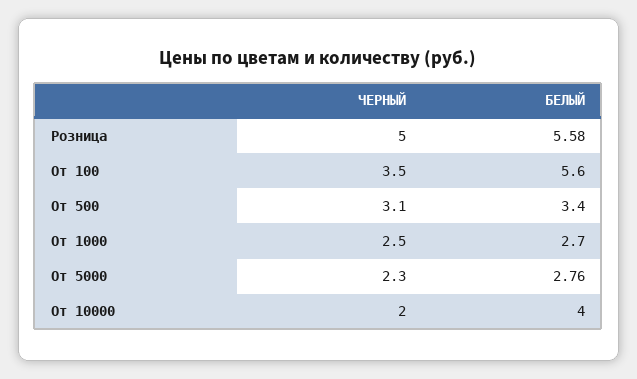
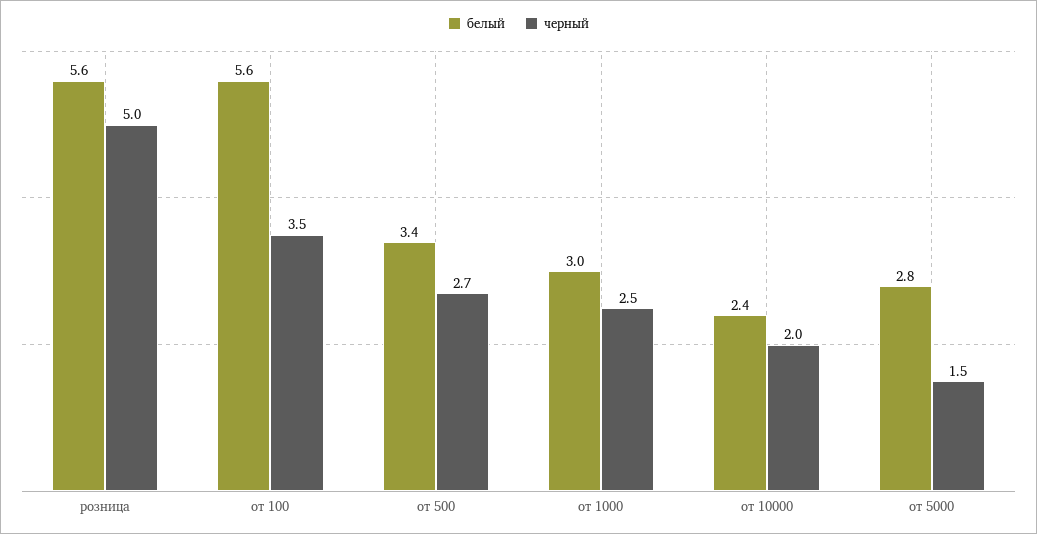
ЧЕРНЫЙ, От 500: 3.1 -> 2.7
БЕЛЫЙ, От 1000: 2.7 -> 3
ЧЕРНЫЙ, От 5000: 2.3 -> 1.5
БЕЛЫЙ, От 10000: 4 -> 2.4

